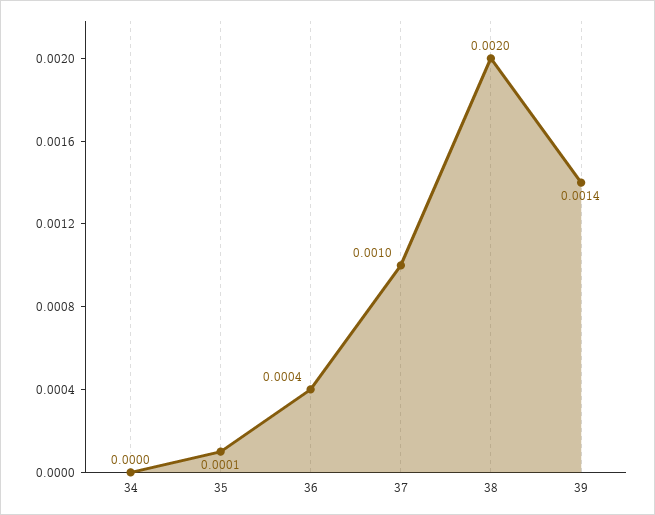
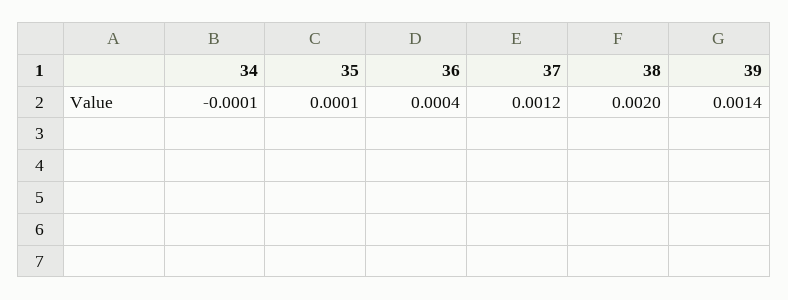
34: 0 -> -0.0001
37: 0.001 -> 0.0012

